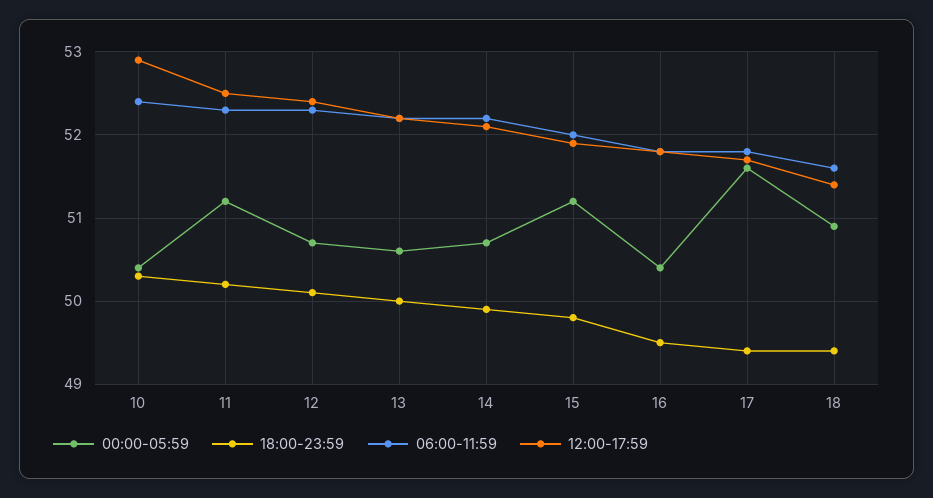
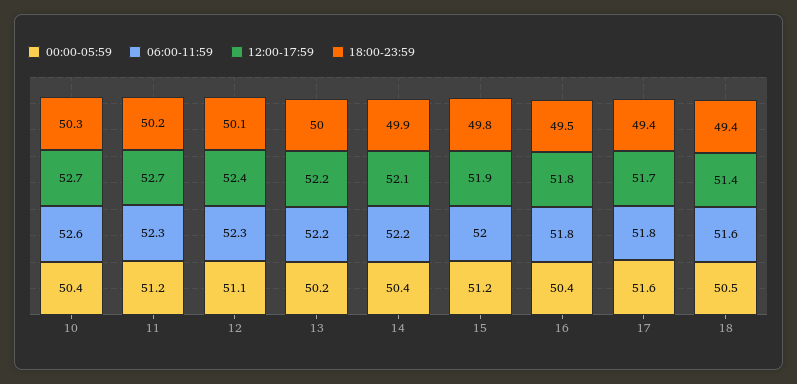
06:00-11:59, 10: 52.4 -> 52.6
12:00-17:59, 10: 52.9 -> 52.7
12:00-17:59, 11: 52.5 -> 52.7
00:00-05:59, 12: 50.7 -> 51.1
00:00-05:59, 13: 50.6 -> 50.2
00:00-05:59, 14: 50.7 -> 50.4
00:00-05:59, 18: 50.9 -> 50.5

